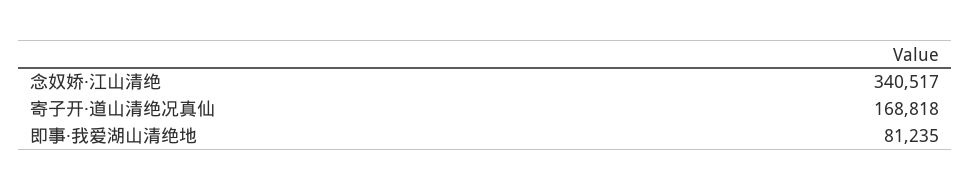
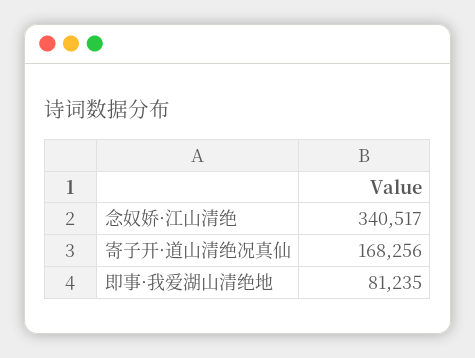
寄子开·道山清绝况真仙: 168818 -> 168256

